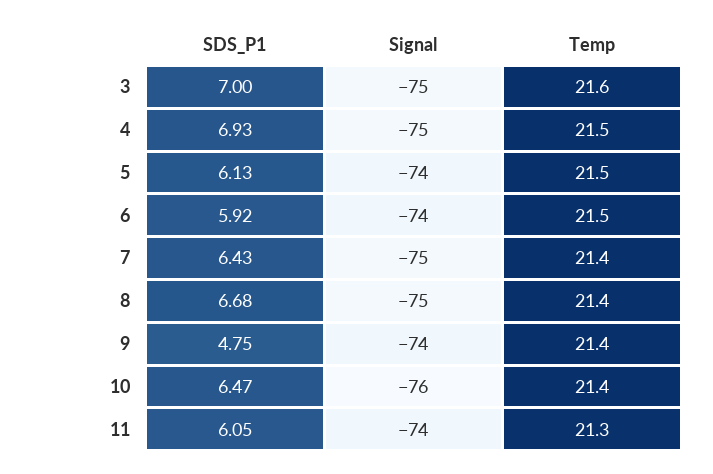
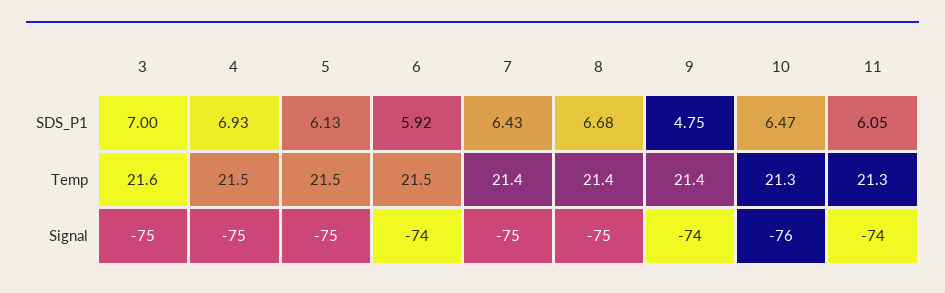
Signal, 5: -74 -> -75
Temp, 10: 21.4 -> 21.3

